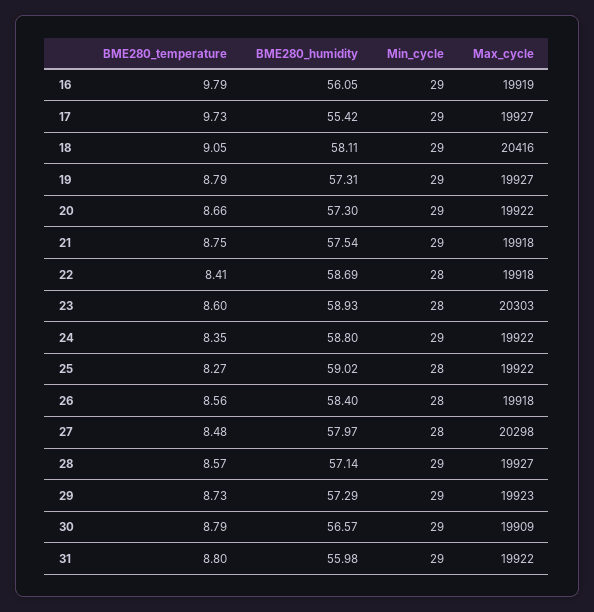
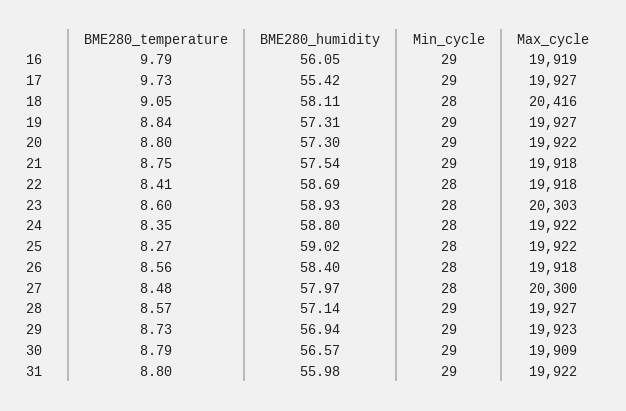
Min_cycle, 18: 29 -> 28
BME280_temperature, 19: 8.79 -> 8.84
BME280_temperature, 20: 8.66 -> 8.8
Min_cycle, 24: 29 -> 28
Max_cycle, 27: 20298 -> 20300
BME280_humidity, 29: 57.29 -> 56.94

